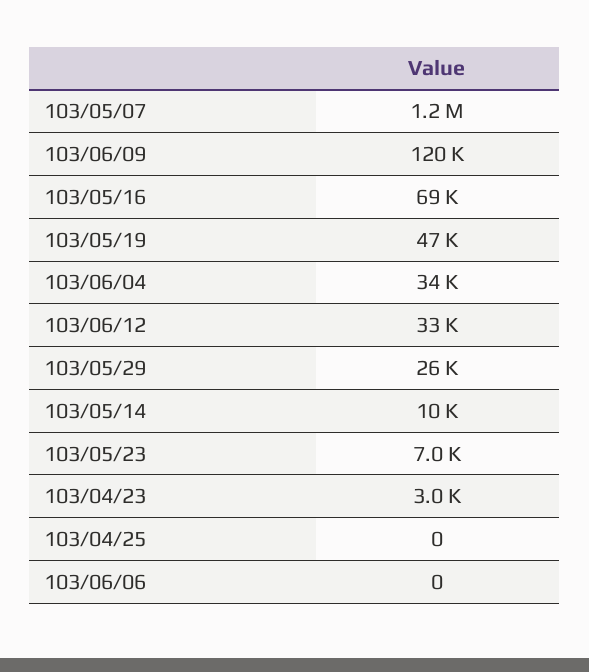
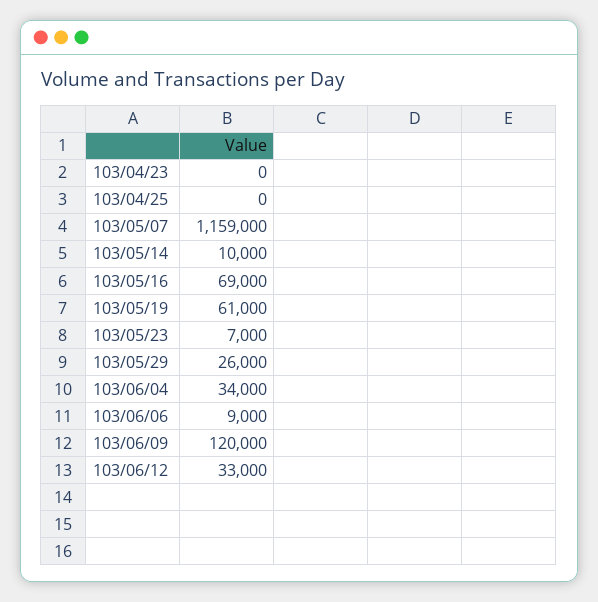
103/05/19: 47000 -> 61000
103/04/23: 3000 -> 0
103/06/06: 0 -> 9000

